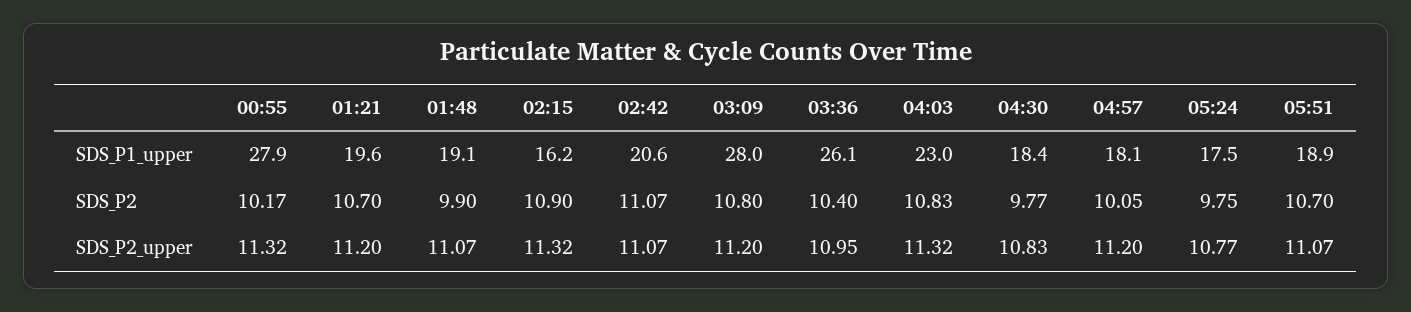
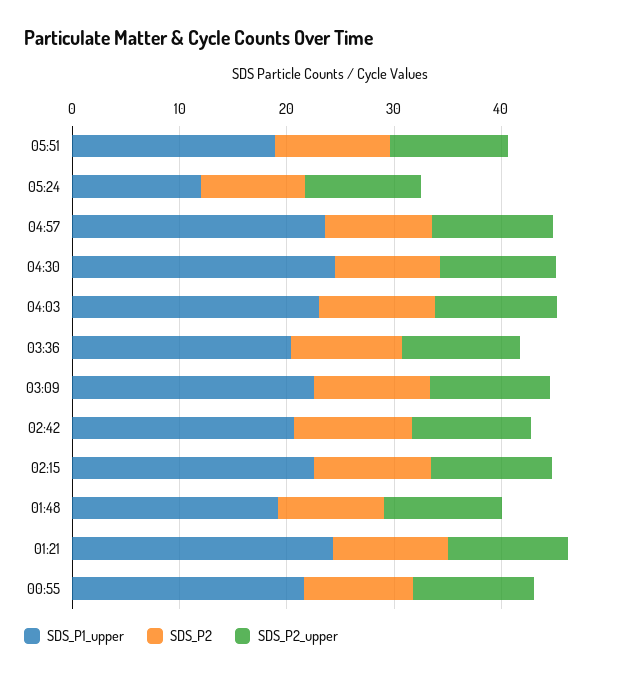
SDS_P1_upper, 00:55: 27.9 -> 22
SDS_P1_upper, 01:21: 19.6 -> 24
SDS_P1_upper, 02:15: 16.2 -> 22
SDS_P1_upper, 03:09: 28 -> 22
SDS_P1_upper, 03:36: 26.1 -> 20
SDS_P1_upper, 04:30: 18.4 -> 24
SDS_P1_upper, 04:57: 18.1 -> 24
SDS_P1_upper, 05:24: 17.5 -> 12

